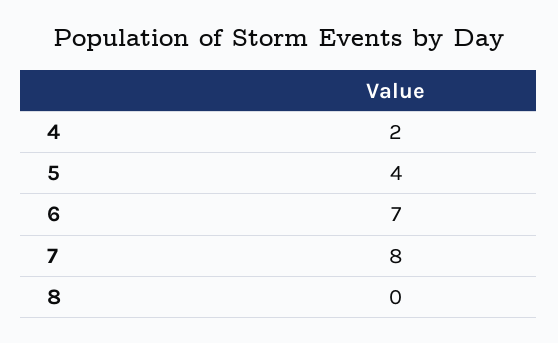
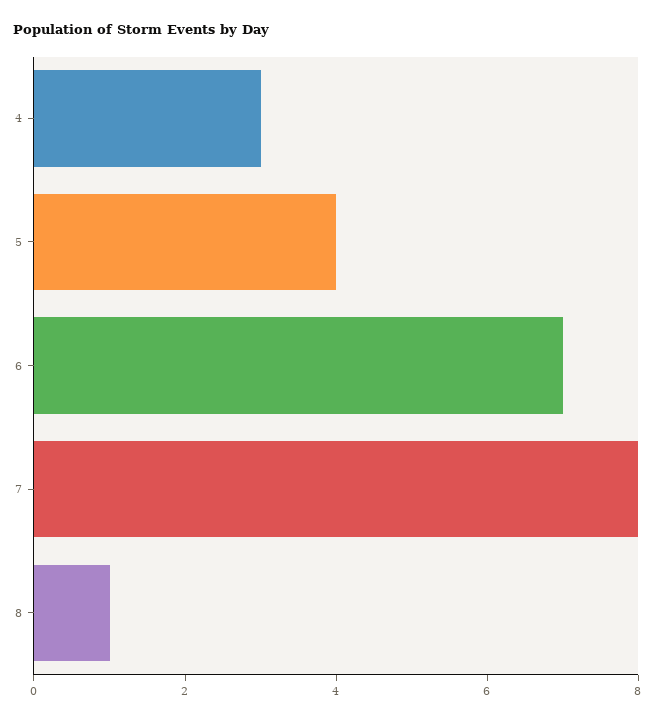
4: 2 -> 3
8: 0 -> 1

